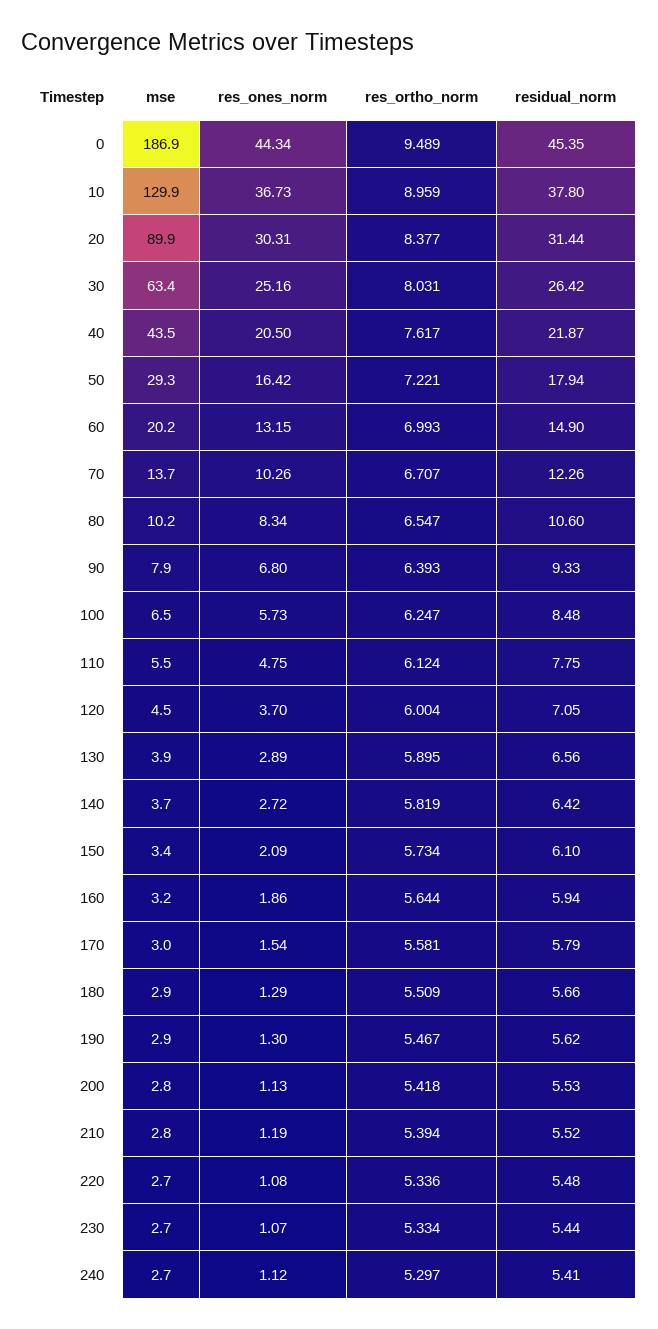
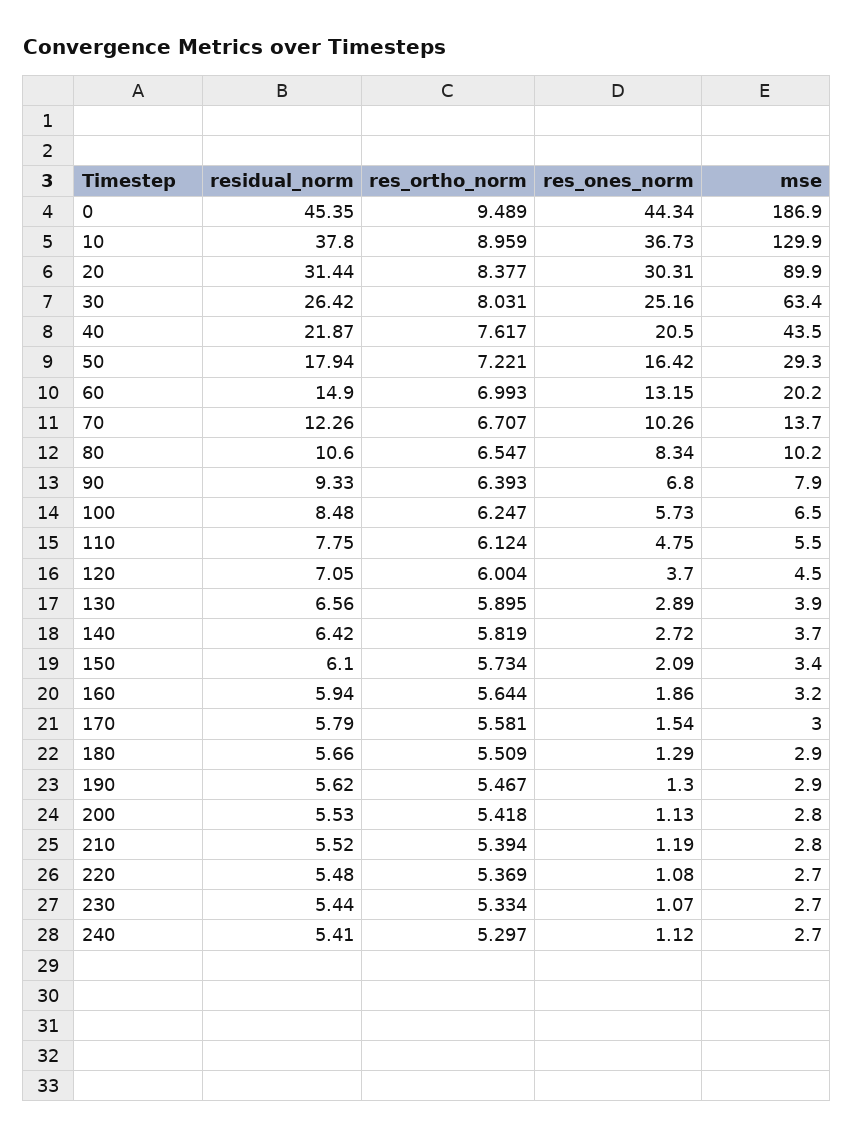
res_ortho_norm, 220: 5.336 -> 5.369

